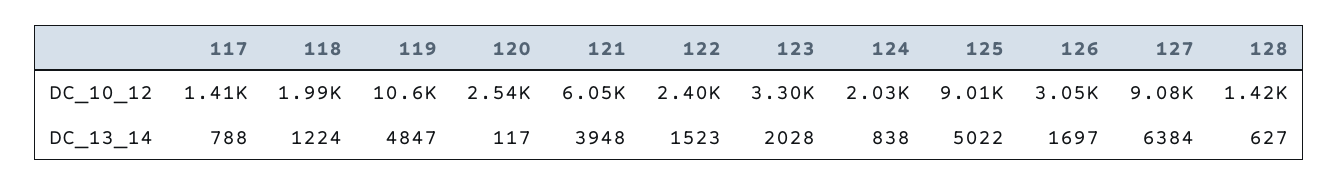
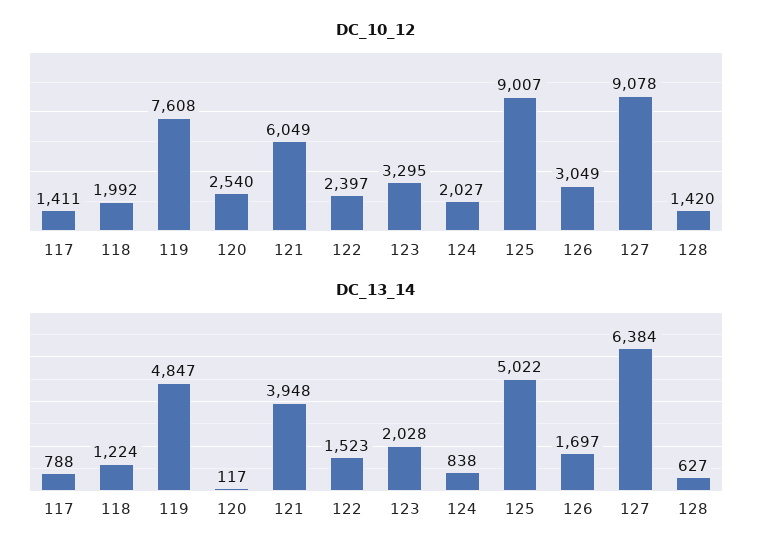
DC_10_12, 119: 10600 -> 7608

